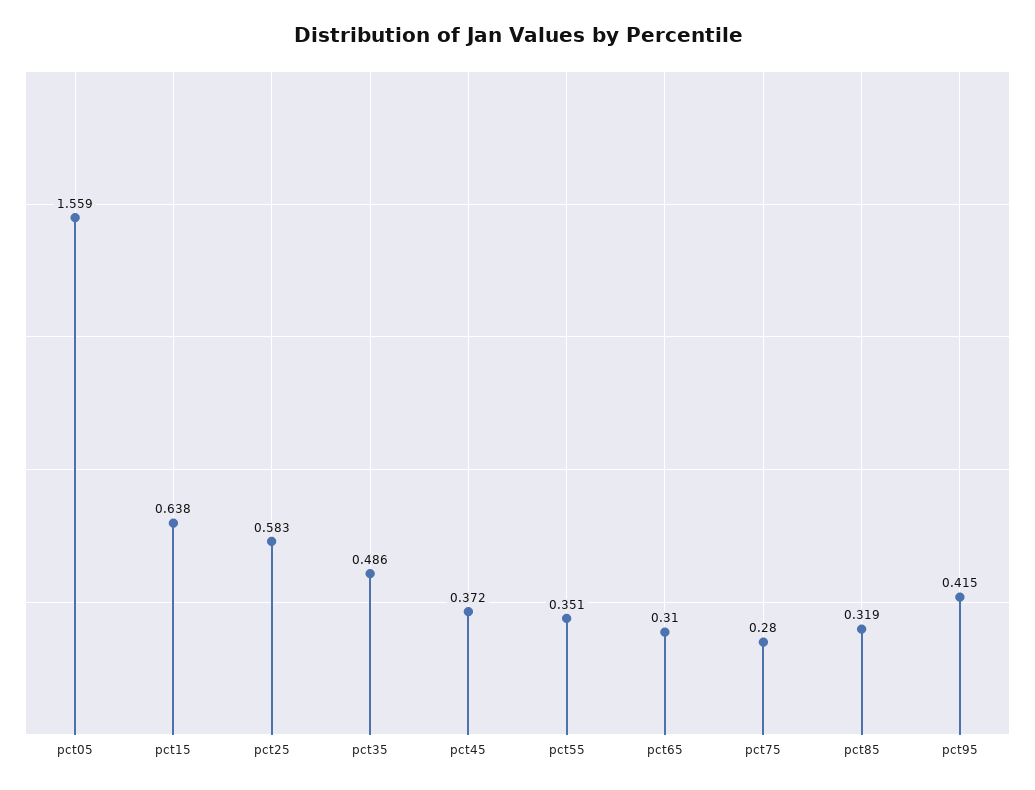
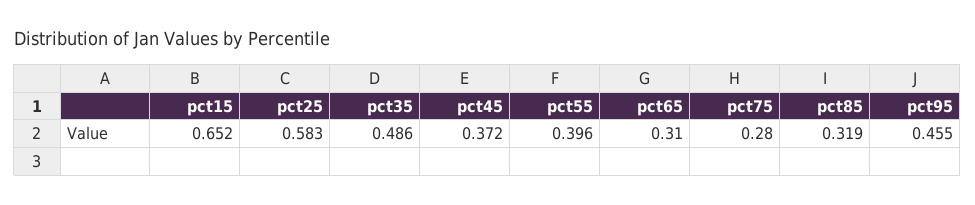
pct05: 1.559 -> none
pct15: 0.638 -> 0.652
pct55: 0.351 -> 0.396
pct95: 0.415 -> 0.455

